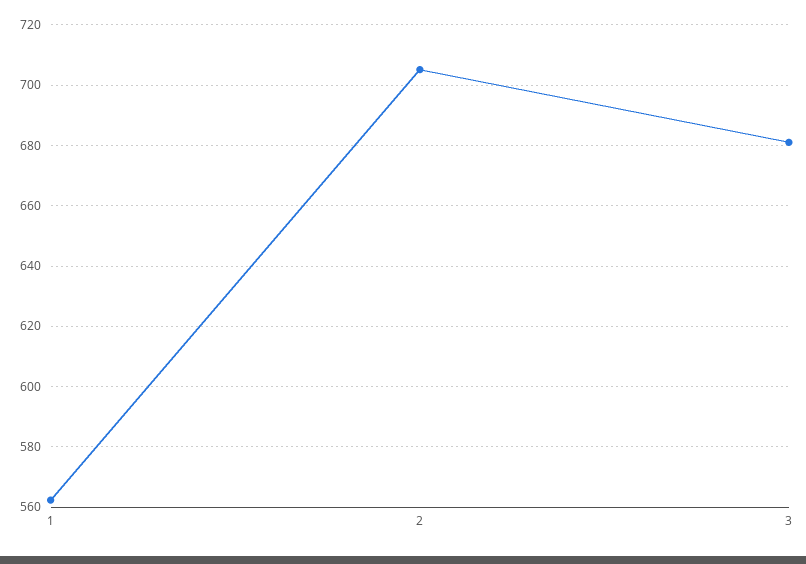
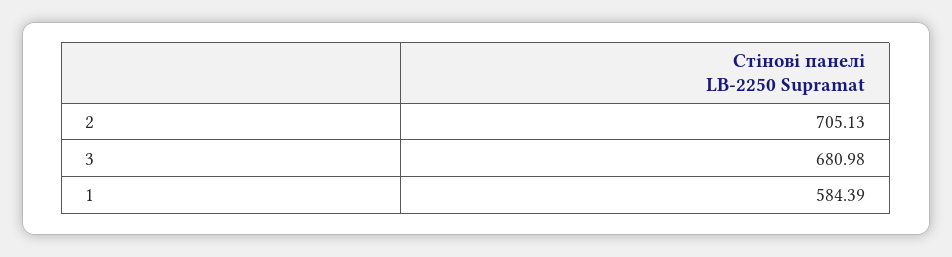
1: 562 -> 584.39

